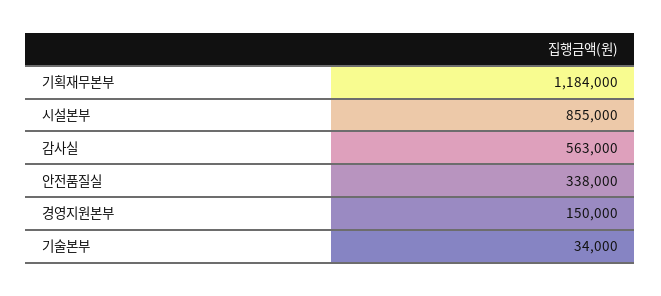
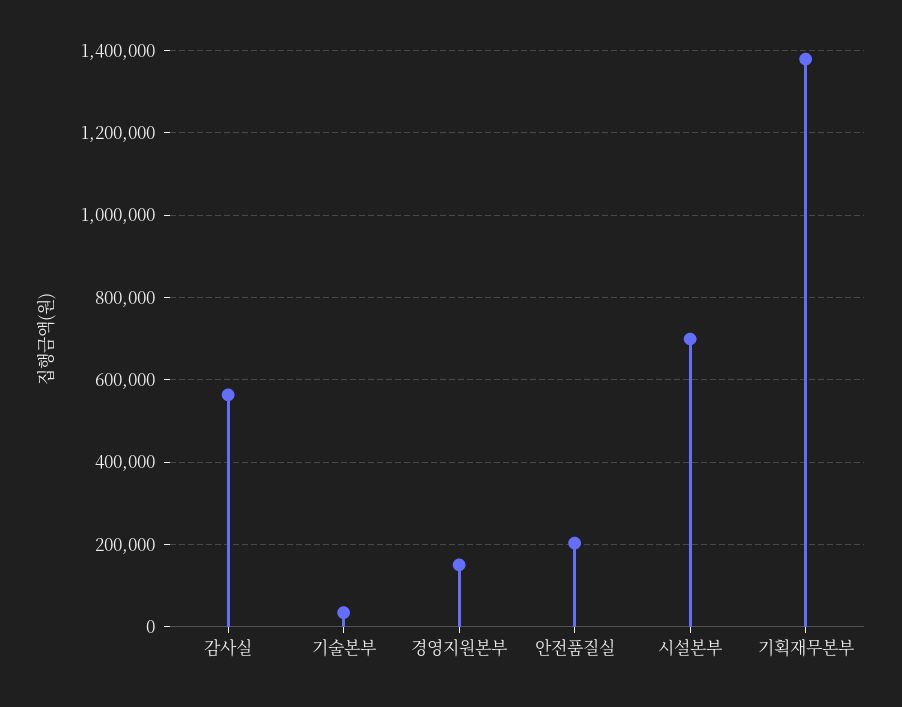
기획재무본부: 1184000 -> 1380000
시설본부: 855000 -> 700000
안전품질실: 338000 -> 200000

